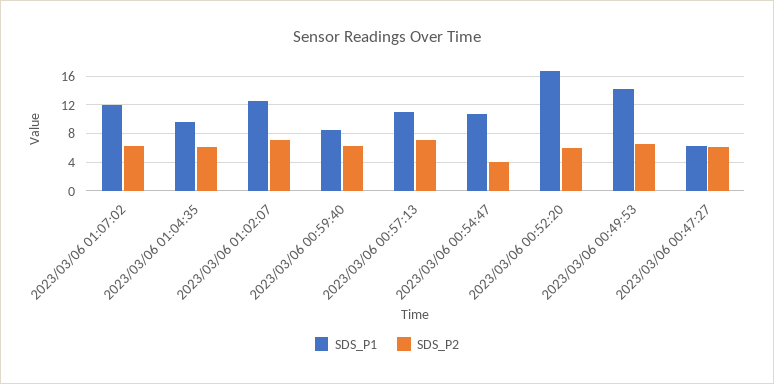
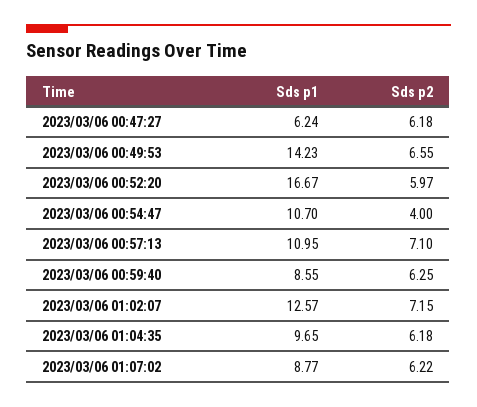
SDS_P1, 2023/03/06 01:07:02: 12 -> 8.77

